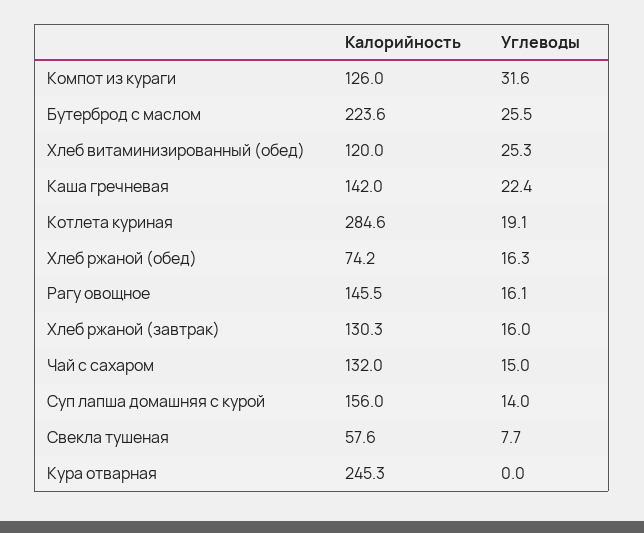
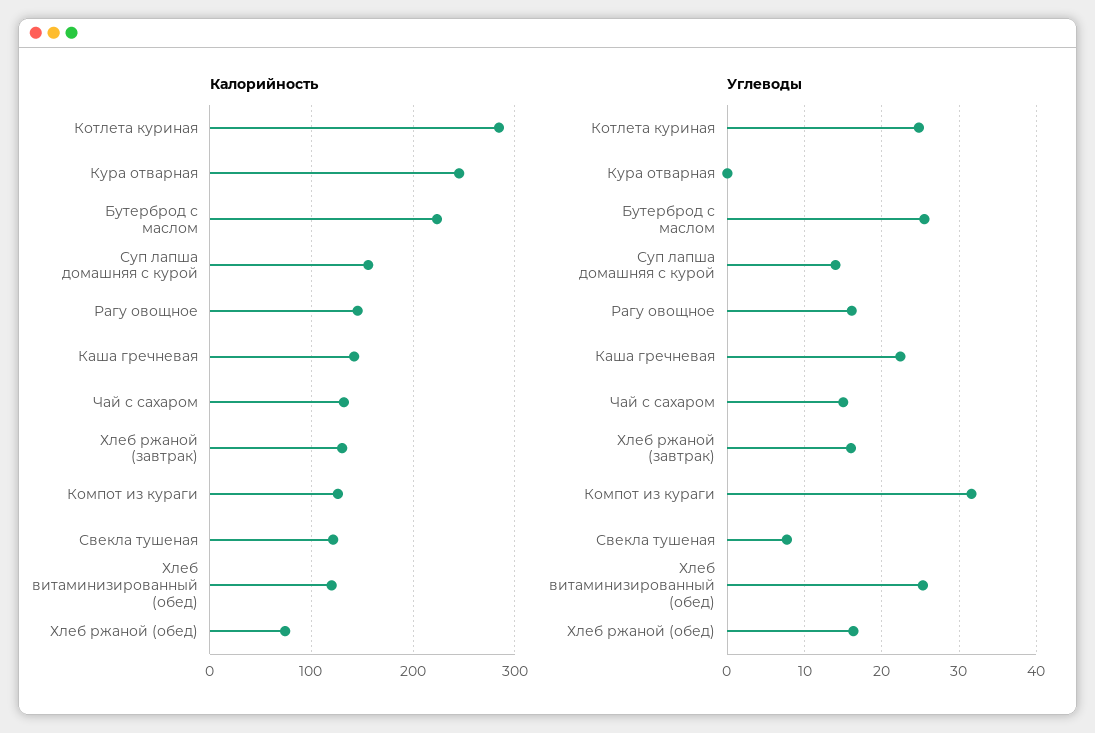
Углеводы, Котлета куриная: 19.1 -> 25
Калорийность, Свекла тушеная: 57.6 -> 120

